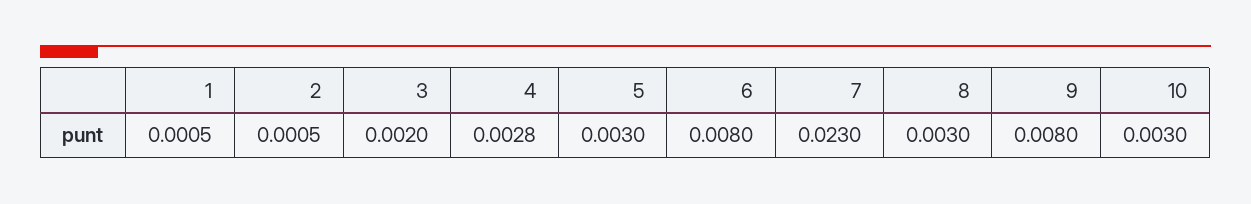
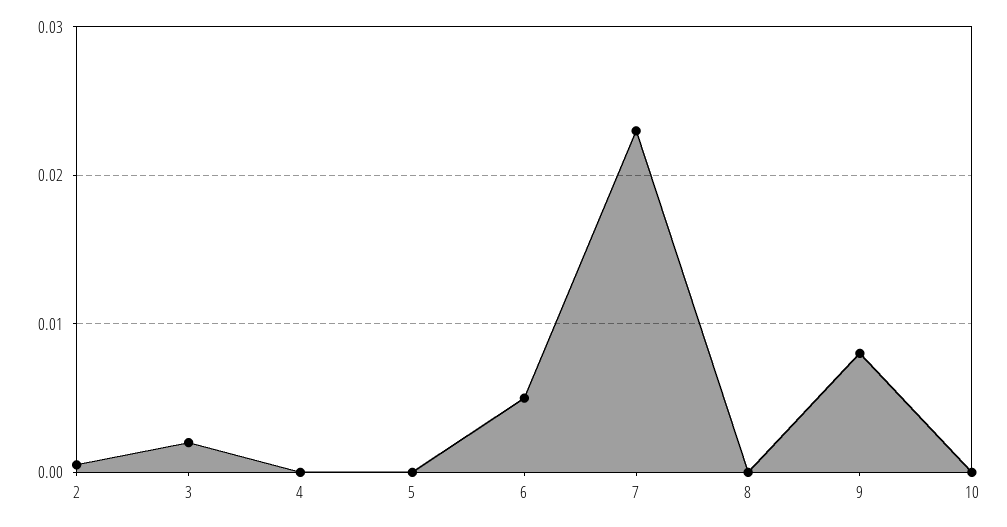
1: 0.0005 -> none
4: 0.0028 -> 0
5: 0.003 -> 0
6: 0.008 -> 0.005
8: 0.003 -> 0
10: 0.003 -> 0

